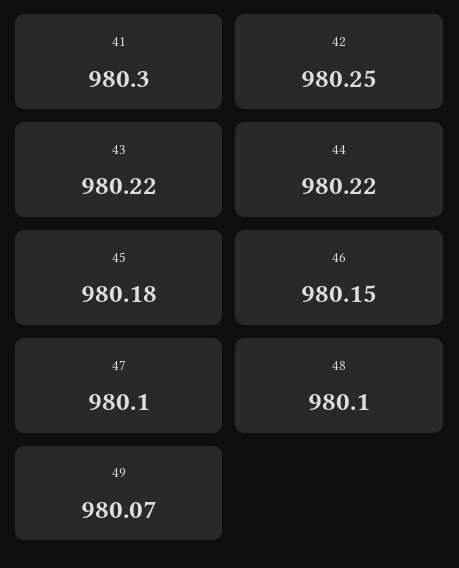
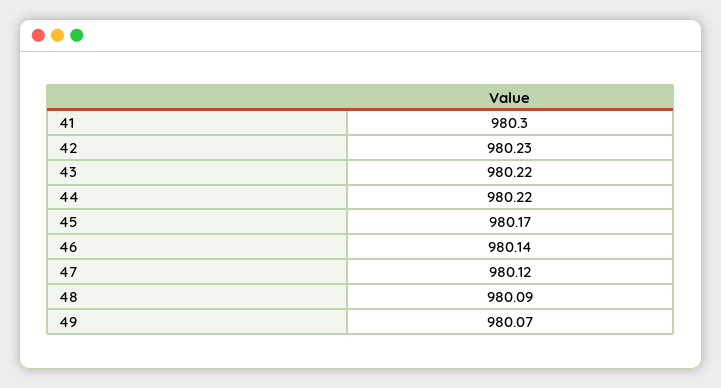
42: 980.25 -> 980.23
45: 980.18 -> 980.17
46: 980.15 -> 980.14
47: 980.1 -> 980.12
48: 980.1 -> 980.09

